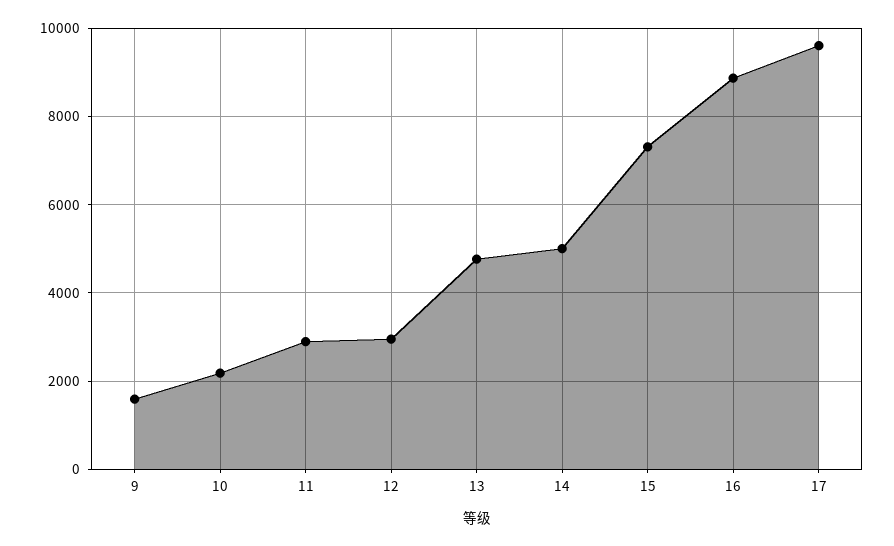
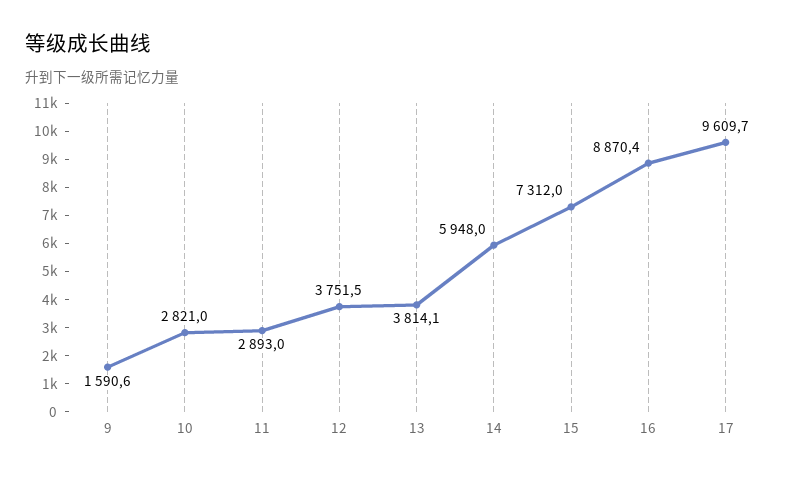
10: 2200 -> 2821
12: 3000 -> 3751.5
13: 4800 -> 3814.1
14: 5000 -> 5948

